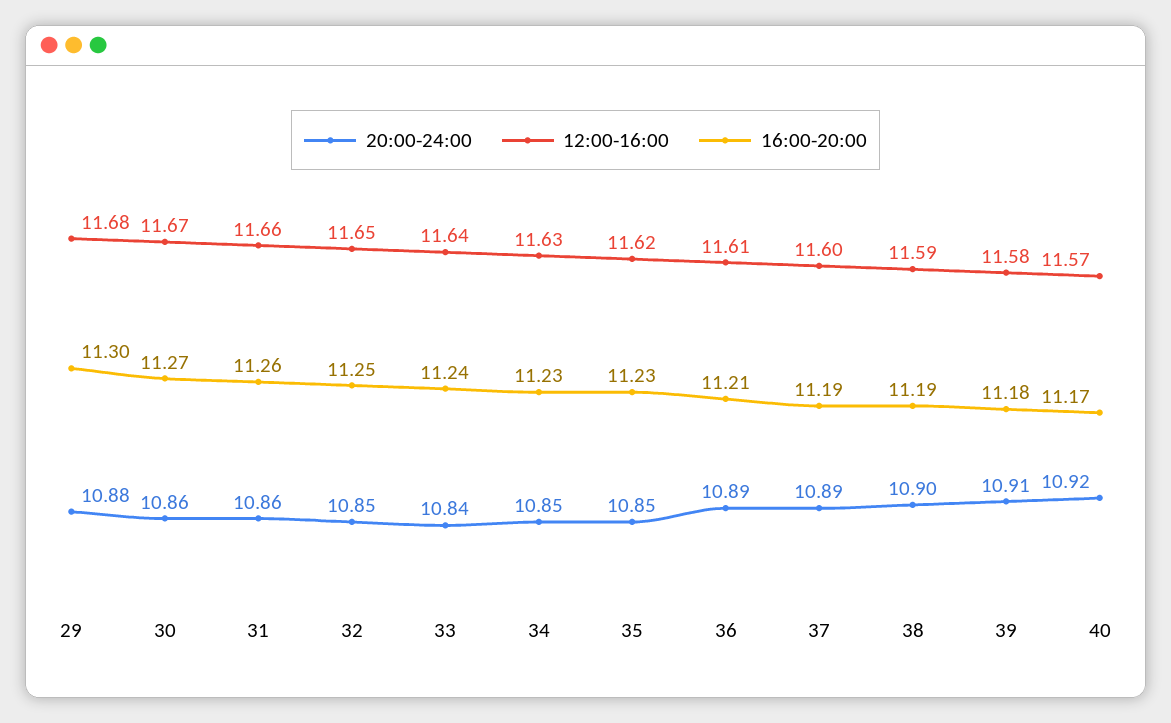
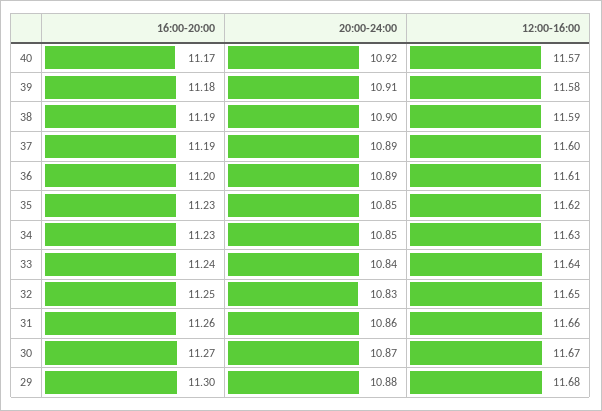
20:00-24:00, 30: 10.86 -> 10.87
20:00-24:00, 32: 10.85 -> 10.83
16:00-20:00, 36: 11.21 -> 11.2

